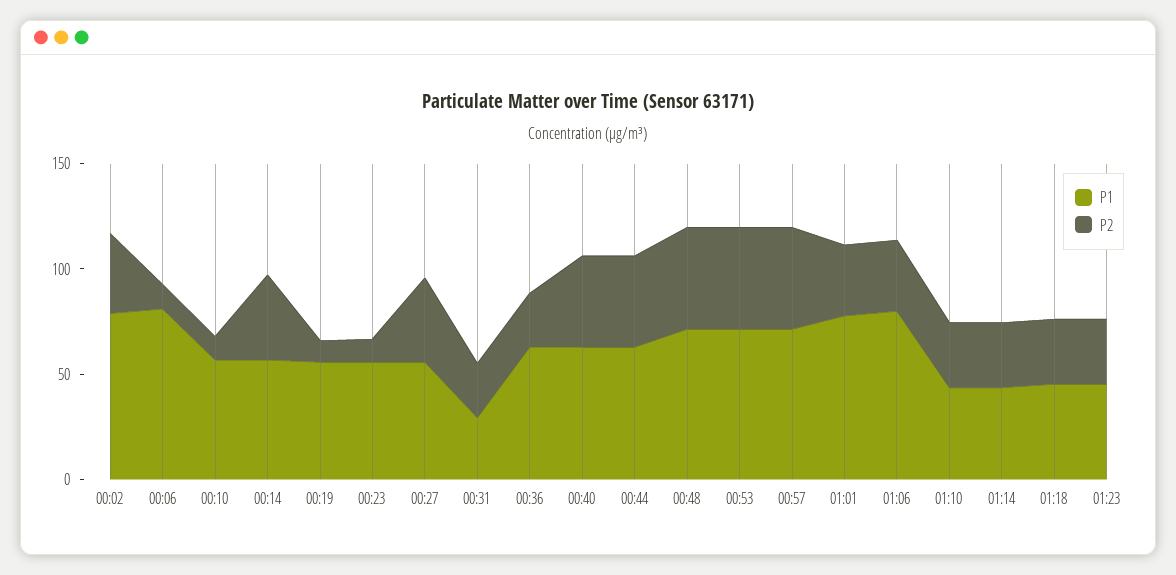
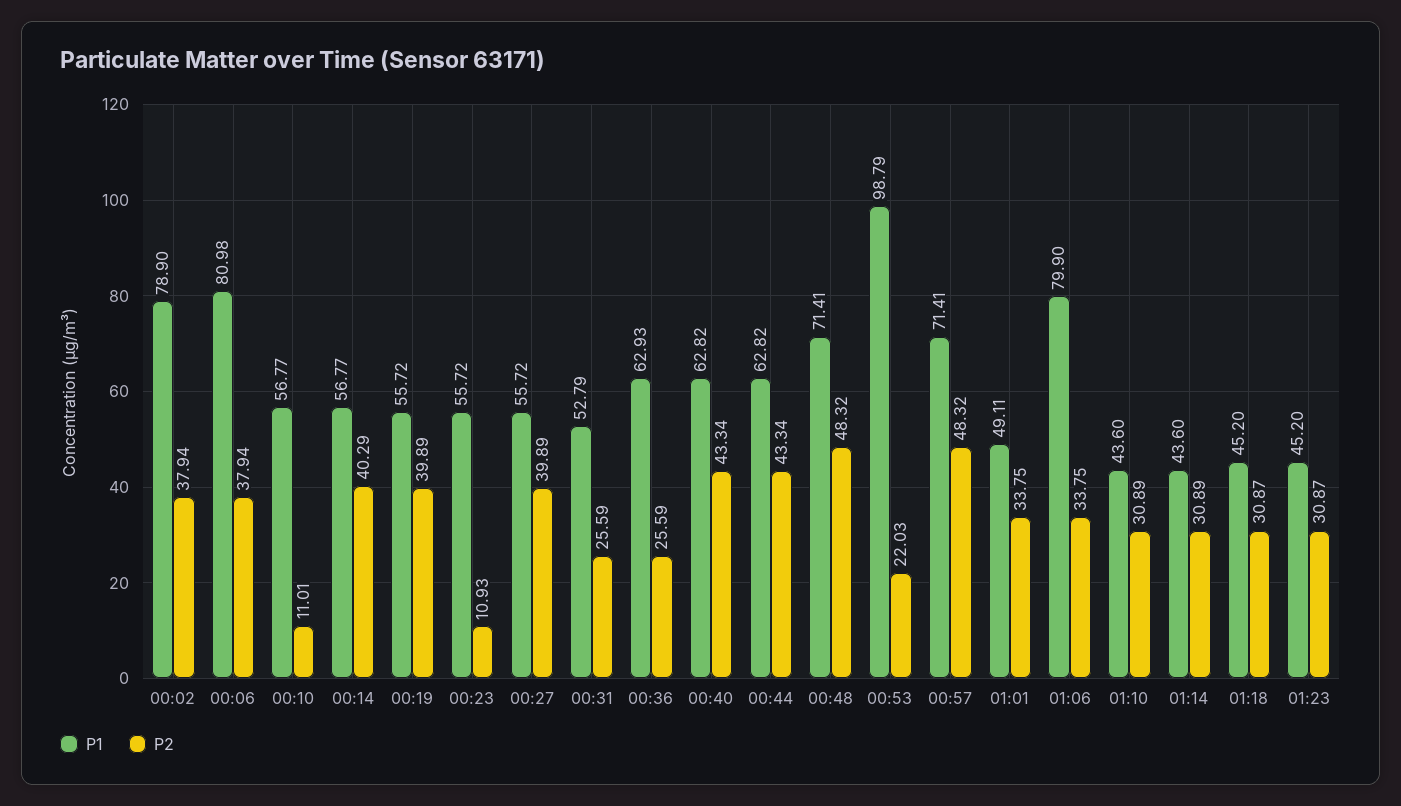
P2, 00:06: 10 -> 37.94
P2, 00:19: 10 -> 39.89
P1, 00:31: 30 -> 52.79
P1, 00:53: 70 -> 98.79
P2, 00:53: 50 -> 22.03
P1, 01:01: 80 -> 49.11

